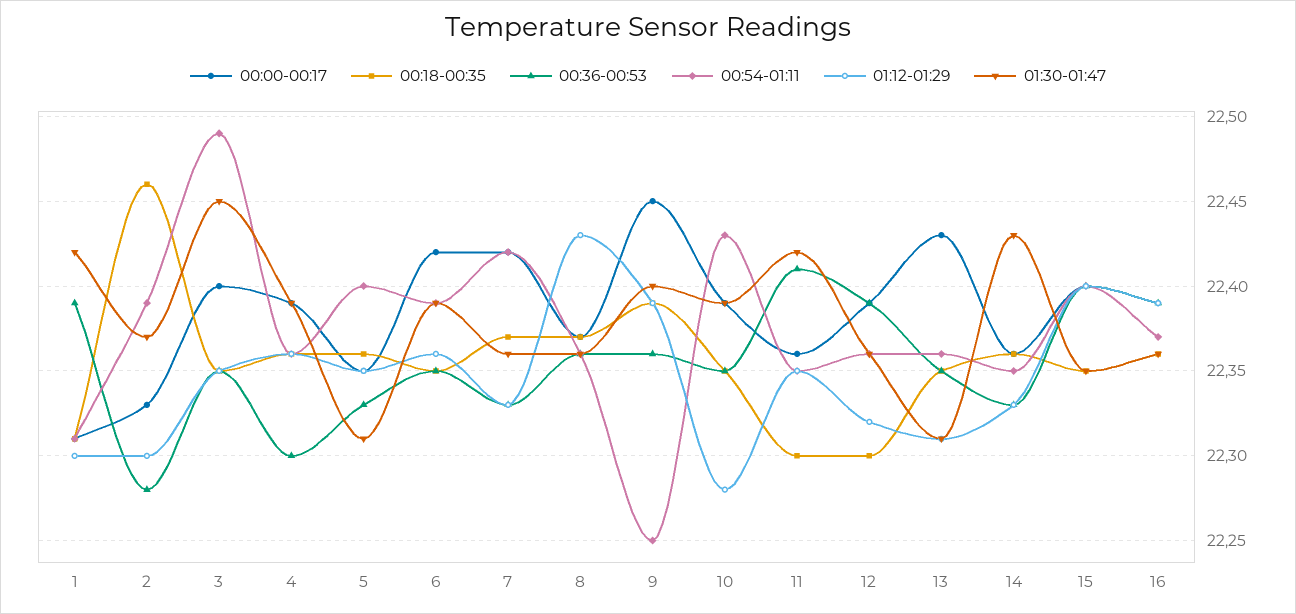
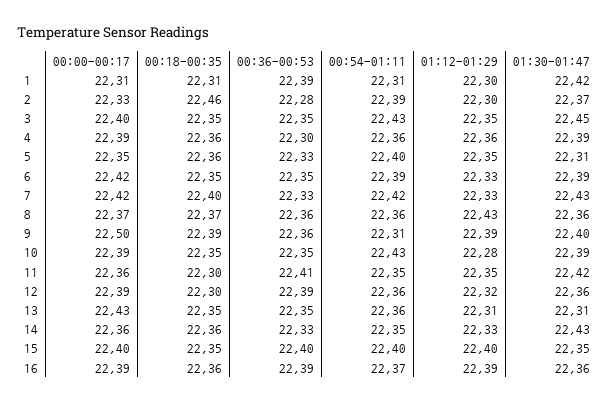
00:54-01:11, 3: 22.49 -> 22.43
01:12-01:29, 6: 22.36 -> 22.33
00:18-00:35, 7: 22.37 -> 22.4
01:30-01:47, 7: 22.36 -> 22.43
00:00-00:17, 9: 22.45 -> 22.5
00:54-01:11, 9: 22.25 -> 22.31

